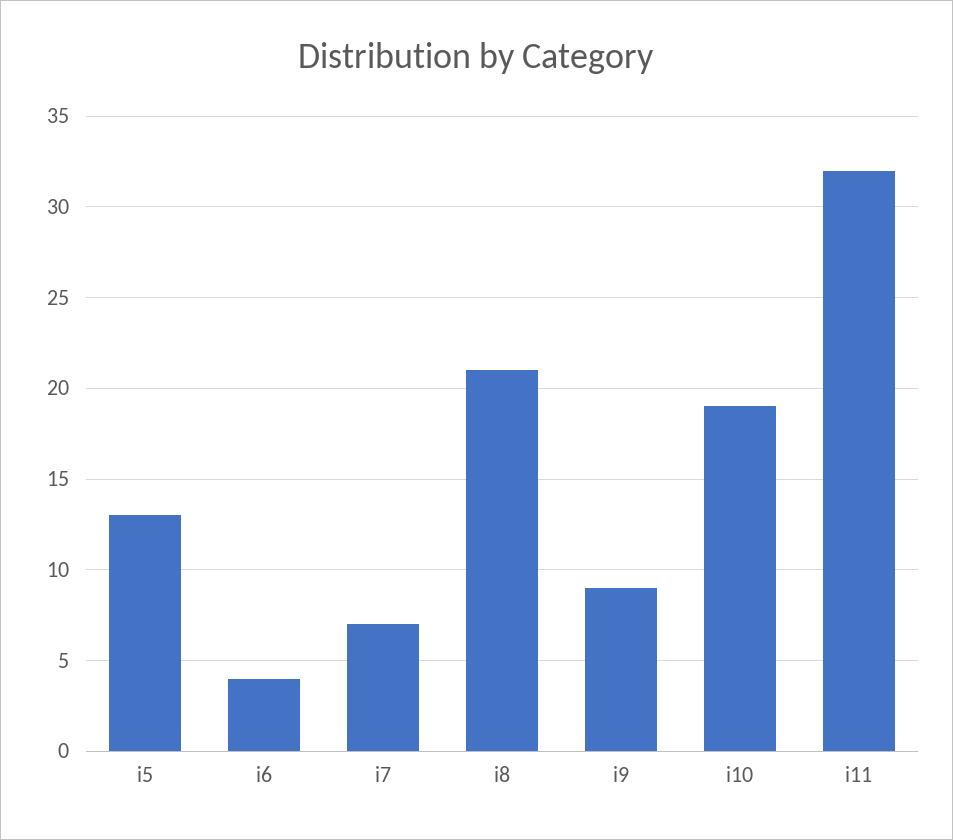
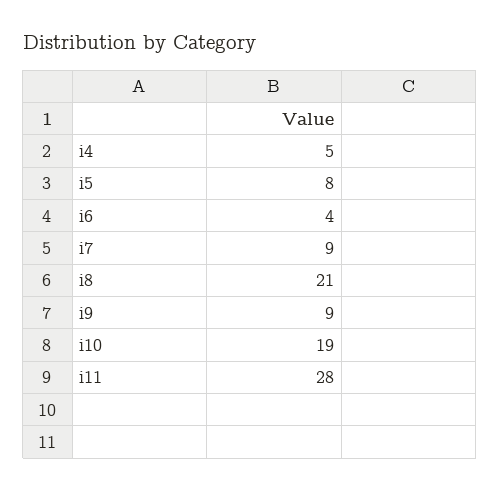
i5: 13 -> 8
i7: 7 -> 9
i11: 32 -> 28
i4: none -> 5

